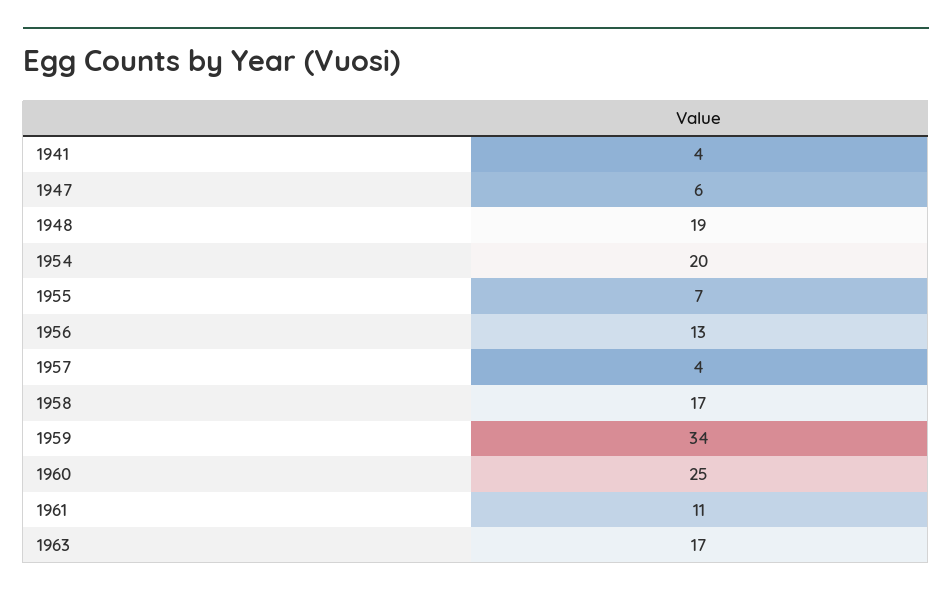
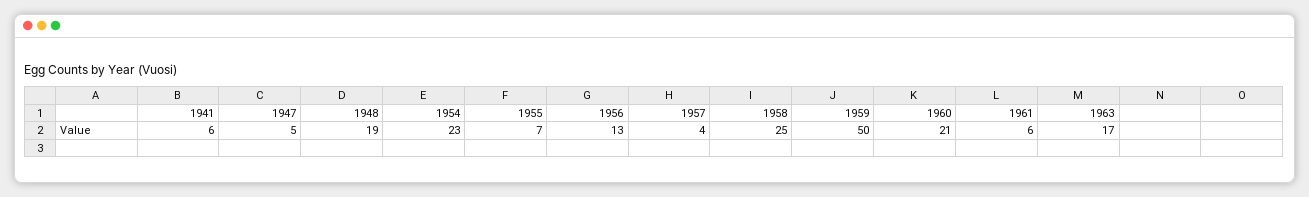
1941: 4 -> 6
1947: 6 -> 5
1954: 20 -> 23
1958: 17 -> 25
1959: 34 -> 50
1960: 25 -> 21
1961: 11 -> 6

